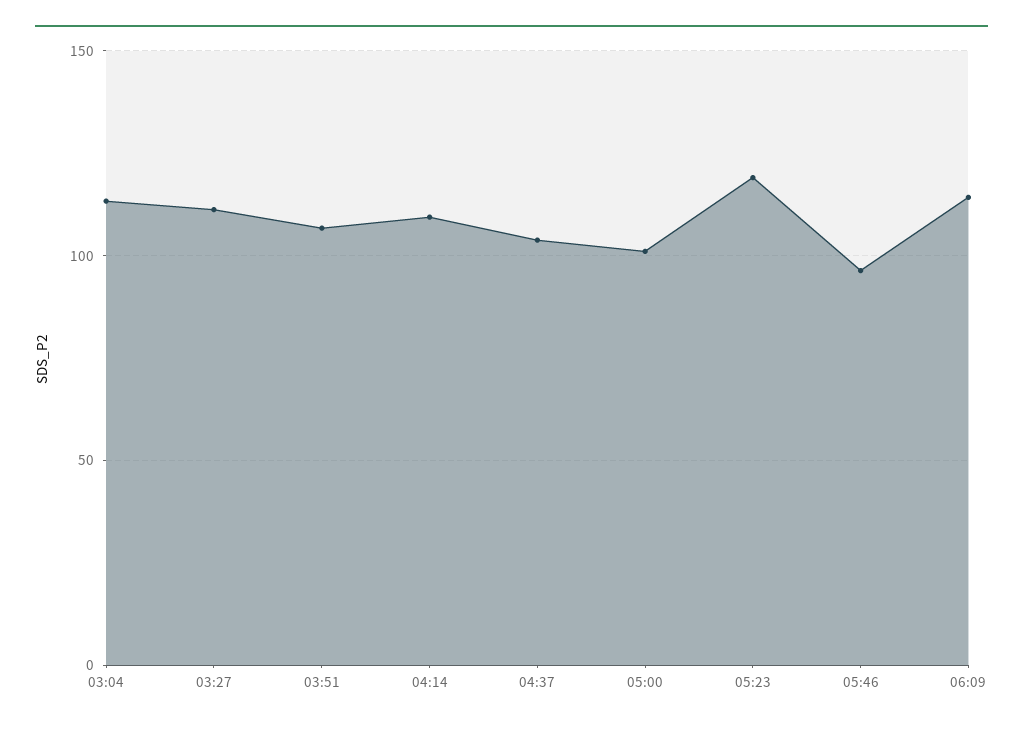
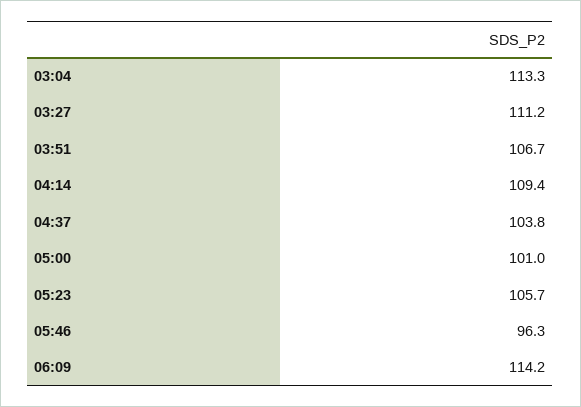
05:23: 120 -> 105.7

